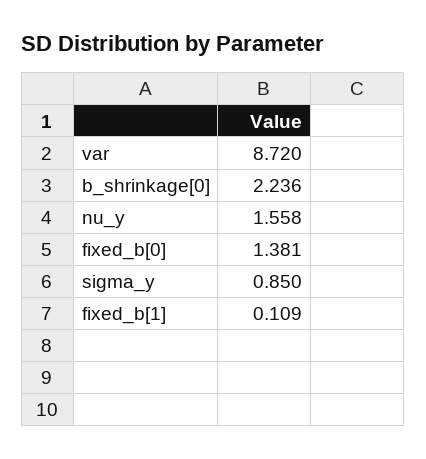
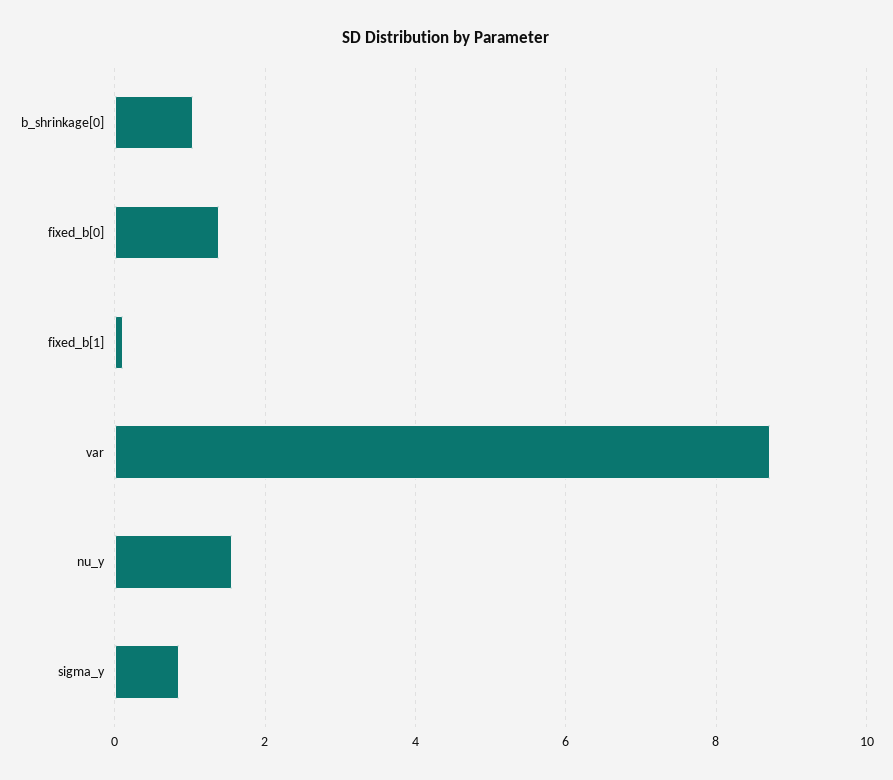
b_shrinkage[0]: 2.236 -> 1

